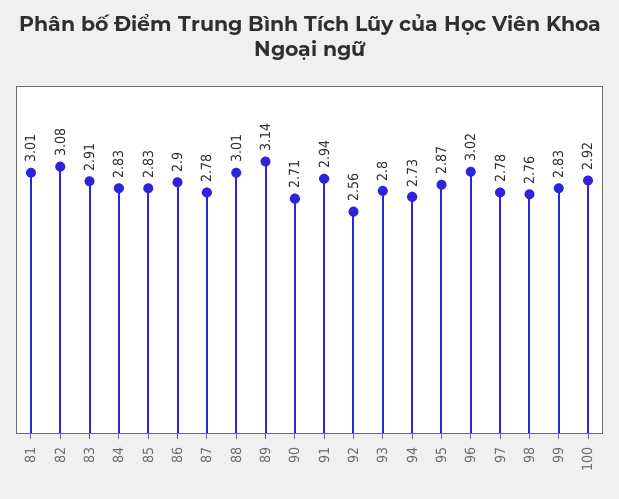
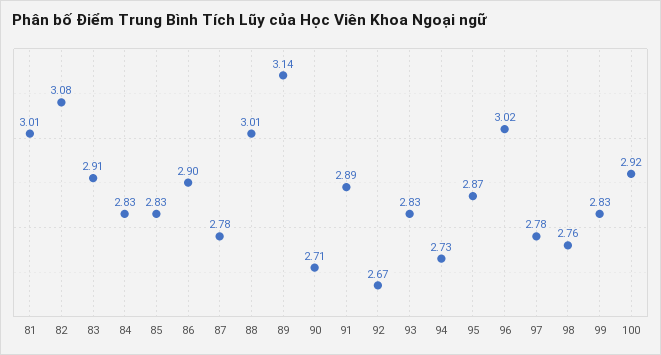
91: 2.94 -> 2.89
92: 2.56 -> 2.67
93: 2.8 -> 2.83

